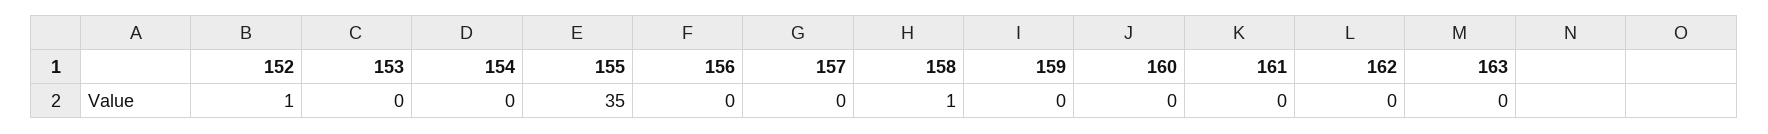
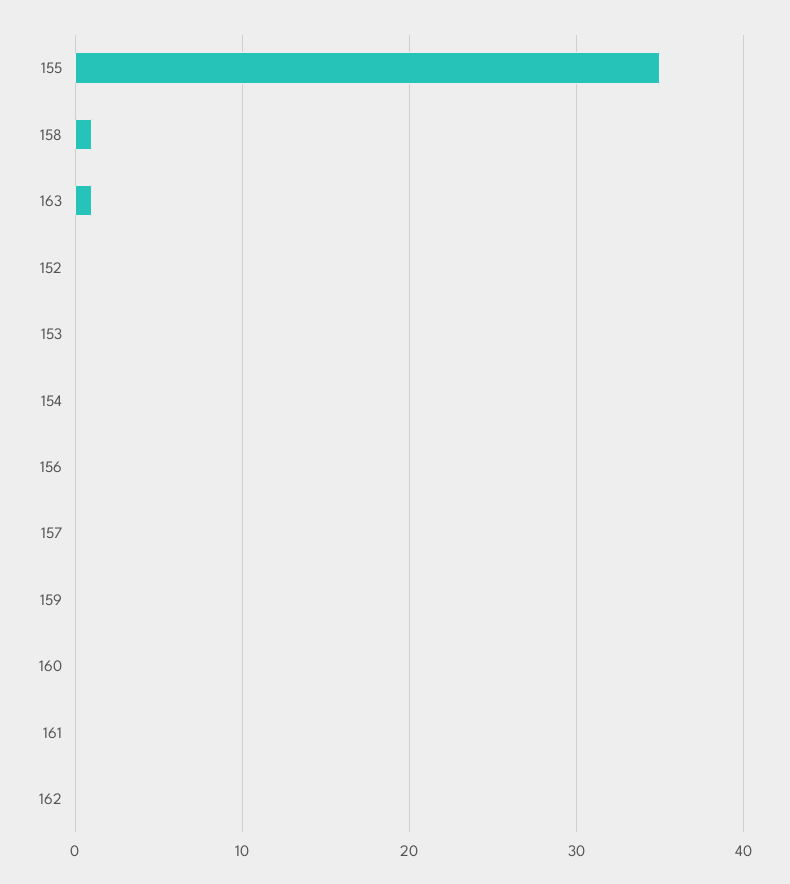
152: 1 -> 0
163: 0 -> 1

